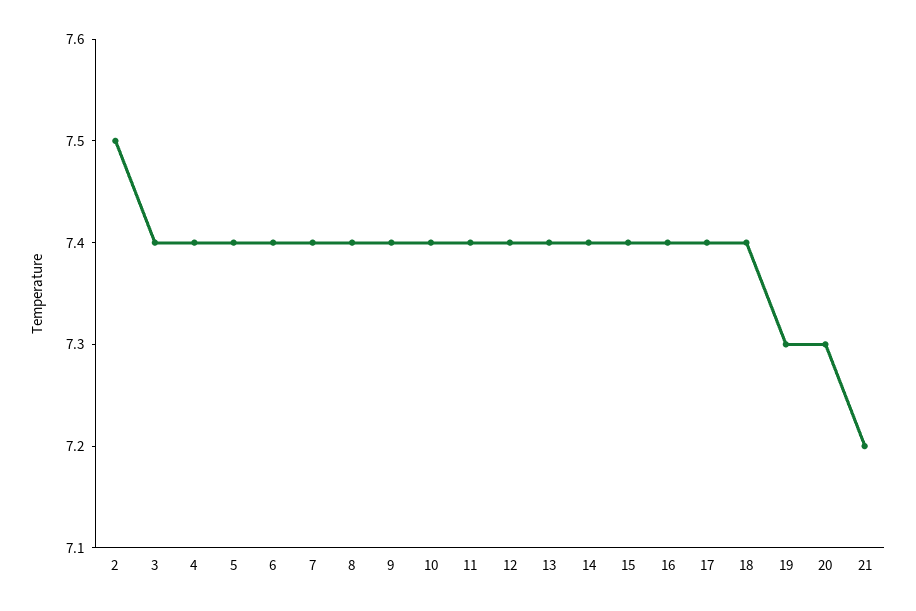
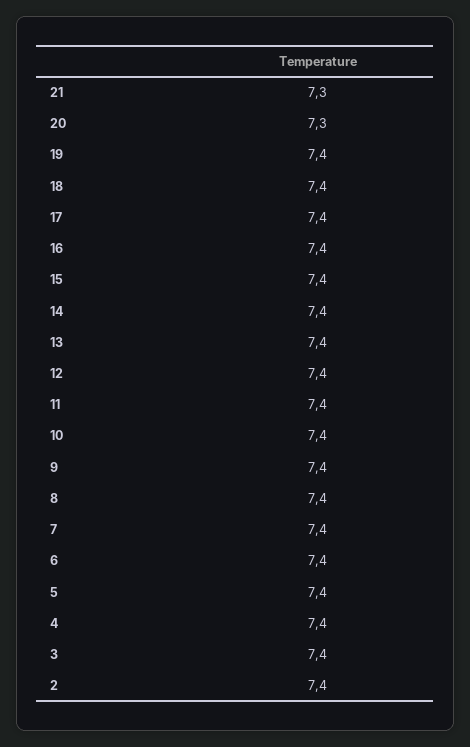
2: 7.5 -> 7.4
19: 7.3 -> 7.4
21: 7.2 -> 7.3

